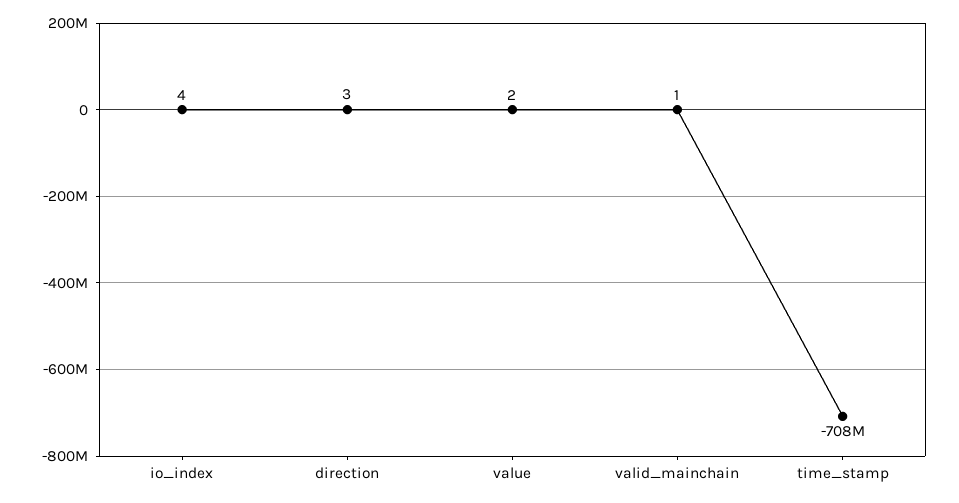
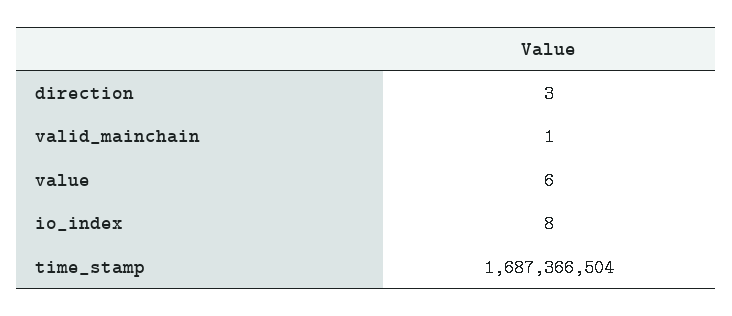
io_index: 4 -> 8
value: 2 -> 6
time_stamp: -708000000 -> 1687366504

